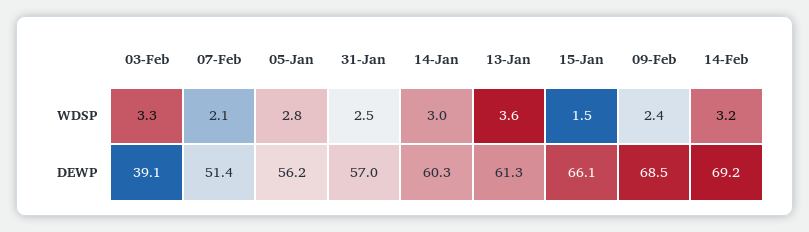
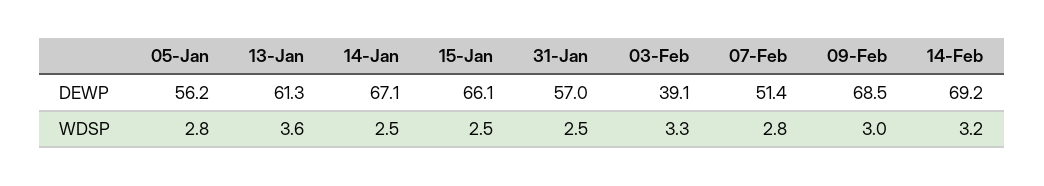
07-Feb, WDSP: 2.1 -> 2.8
14-Jan, WDSP: 3 -> 2.5
15-Jan, WDSP: 1.5 -> 2.5
09-Feb, WDSP: 2.4 -> 3
14-Jan, DEWP: 60.3 -> 67.1

